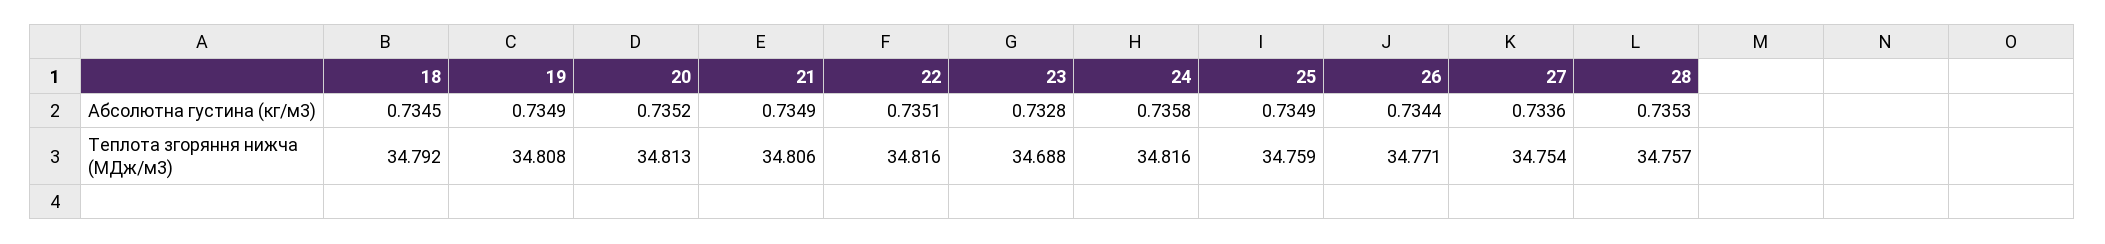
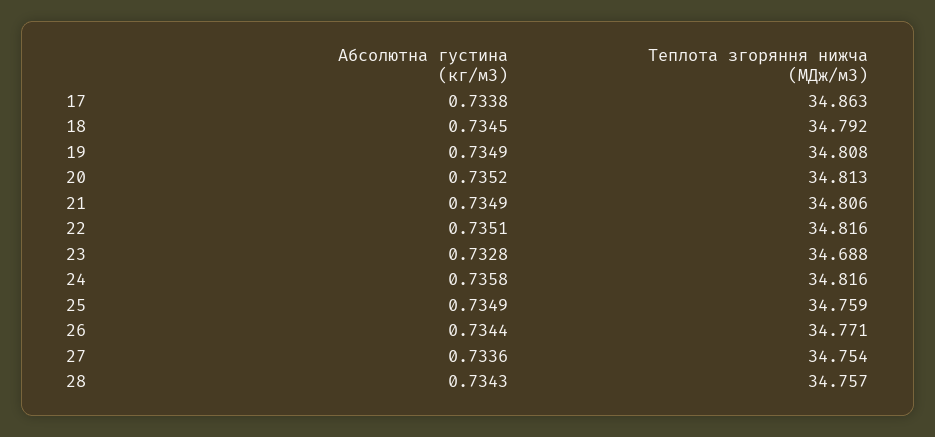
28, Абсолютна густина (кг/м3): 0.7353 -> 0.7343
17, Абсолютна густина (кг/м3): none -> 0.7338
17, Теплота згоряння нижча (МДж/м3): none -> 34.863

